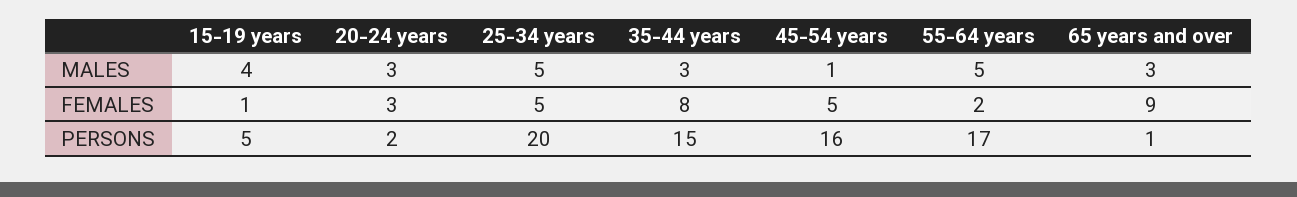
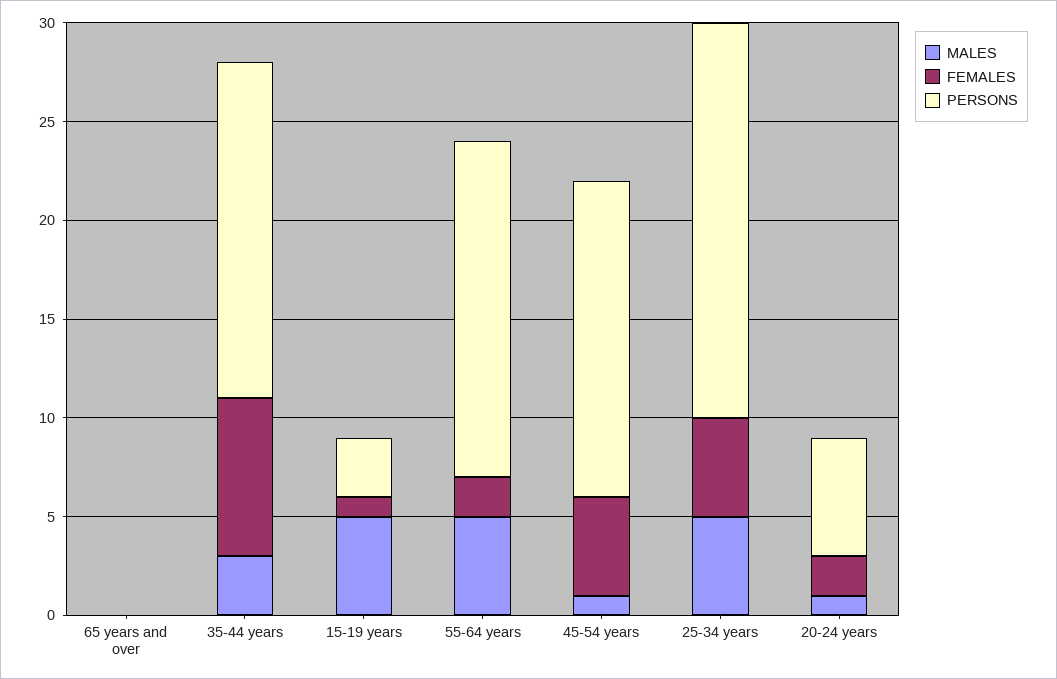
MALES, 15-19 years: 4 -> 5
MALES, 20-24 years: 3 -> 1
MALES, 65 years and over: 3 -> 0
FEMALES, 20-24 years: 3 -> 2
FEMALES, 65 years and over: 9 -> 0
PERSONS, 15-19 years: 5 -> 3
PERSONS, 20-24 years: 2 -> 6
PERSONS, 35-44 years: 15 -> 17
PERSONS, 65 years and over: 1 -> 0

